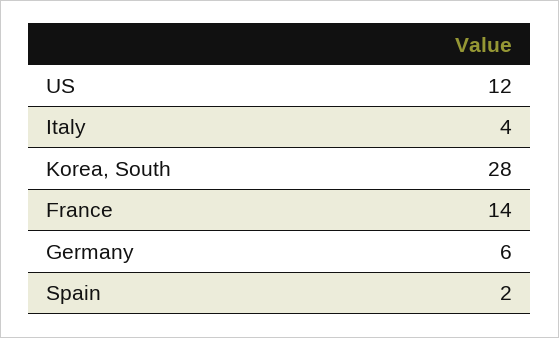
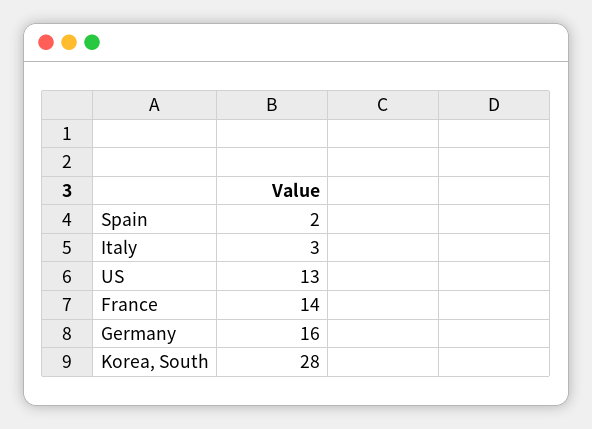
US: 12 -> 13
Italy: 4 -> 3
Germany: 6 -> 16

